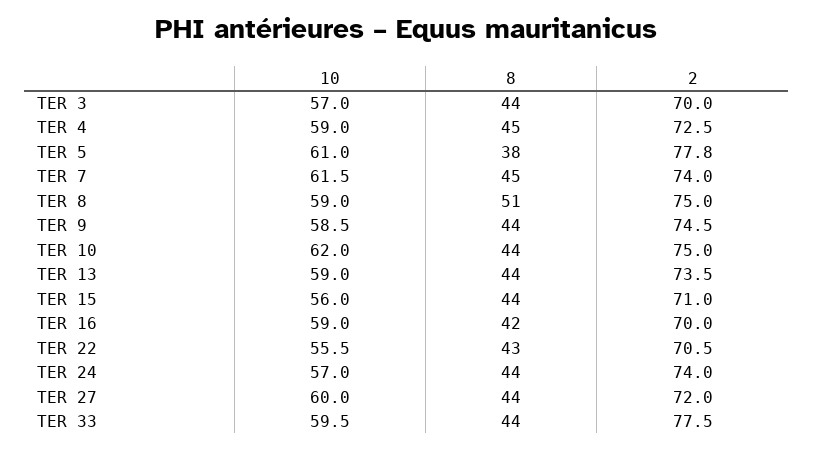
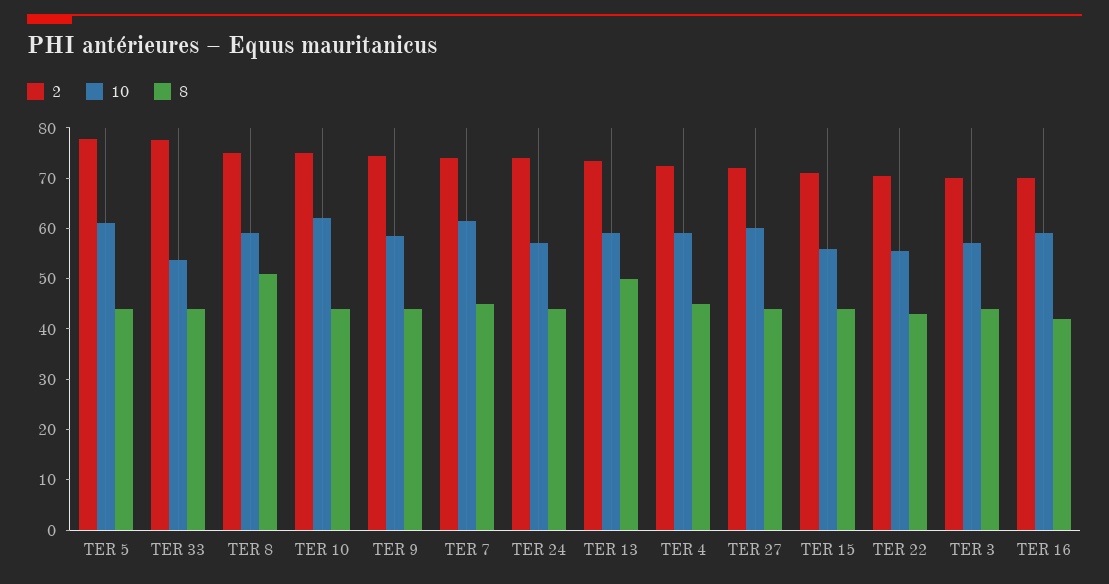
8, TER 5: 38 -> 44
8, TER 13: 44 -> 50
10, TER 33: 59.5 -> 54

